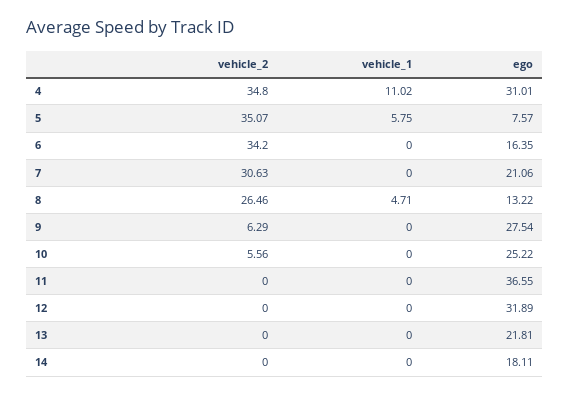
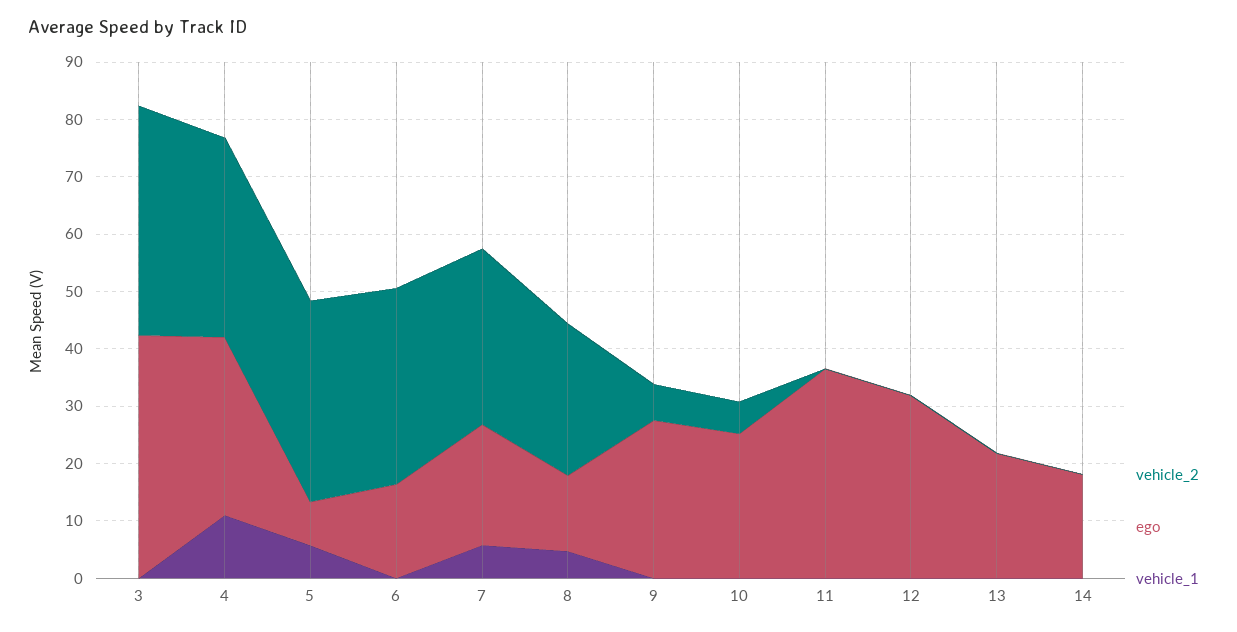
vehicle_1, 7: 0 -> 6
vehicle_2, 3: none -> 40
ego, 3: none -> 42
vehicle_1, 3: none -> 0

